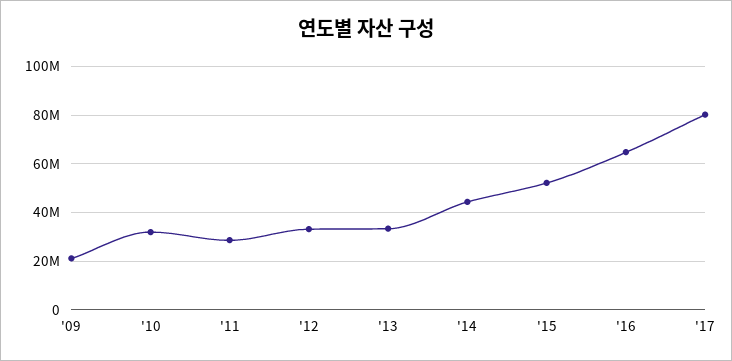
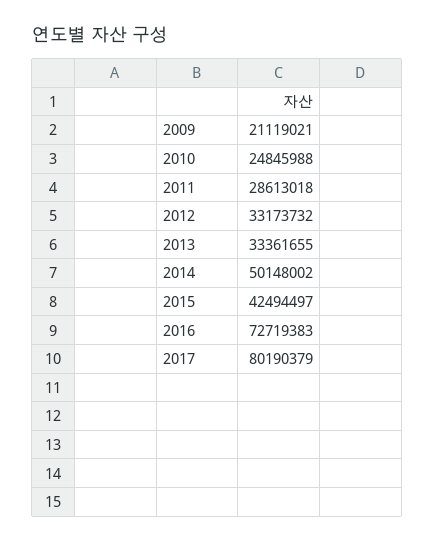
'10: 32500000 -> 24845988
'14: 45000000 -> 50148002
'15: 52500000 -> 42494497
'16: 65000000 -> 72719383

